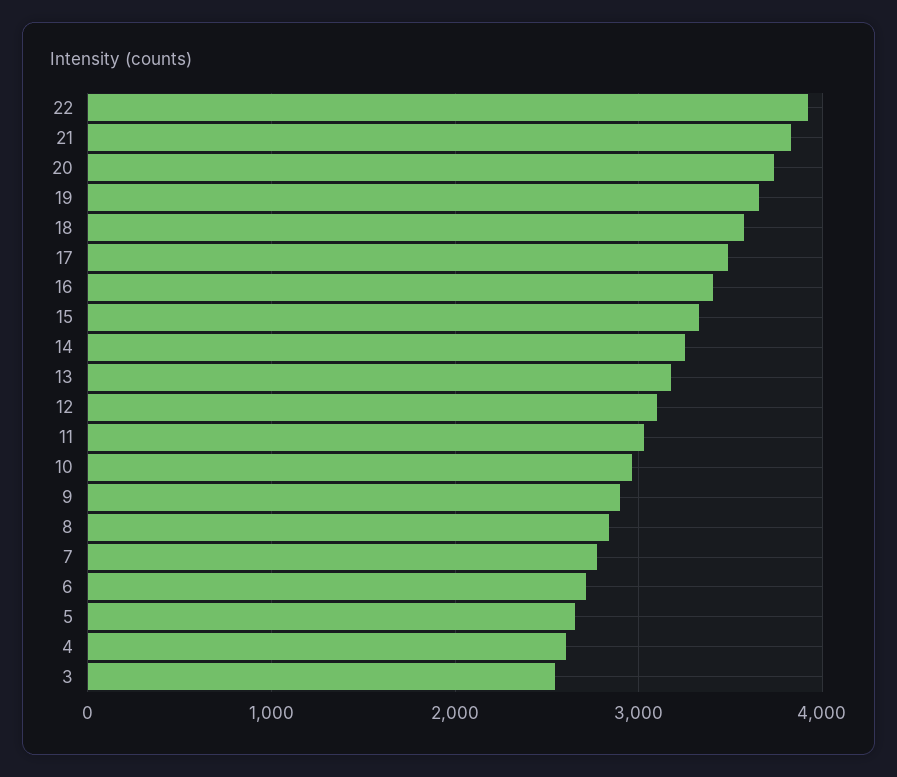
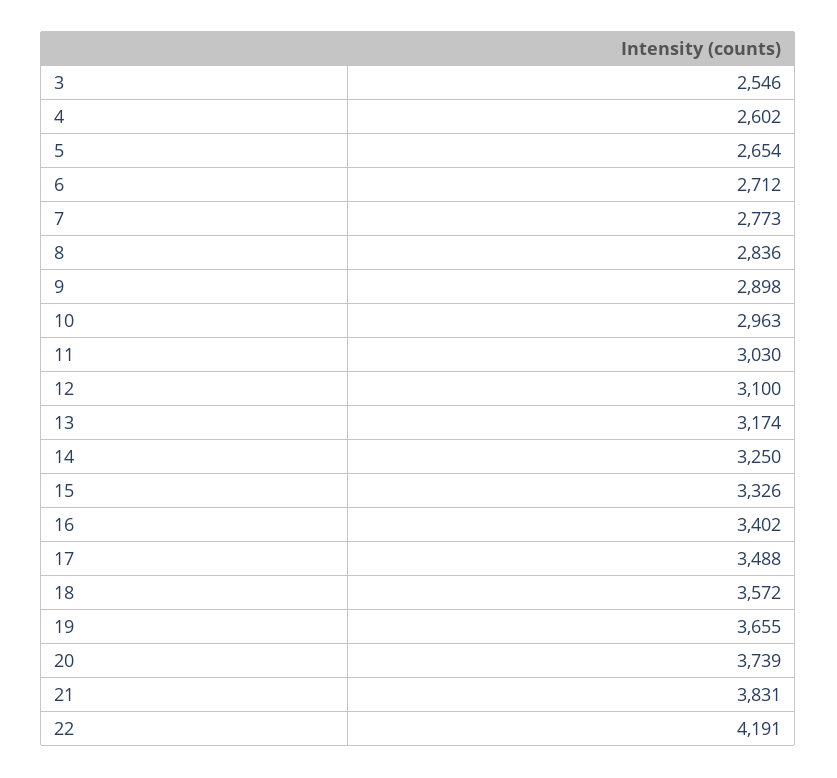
22: 3900 -> 4191

